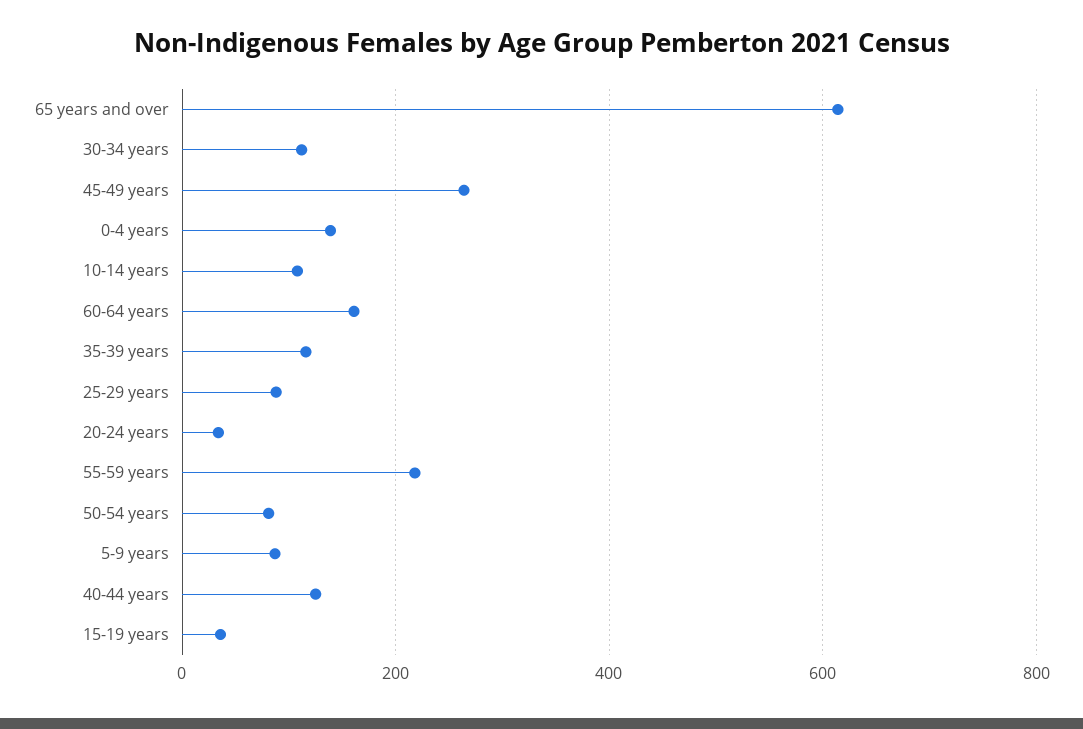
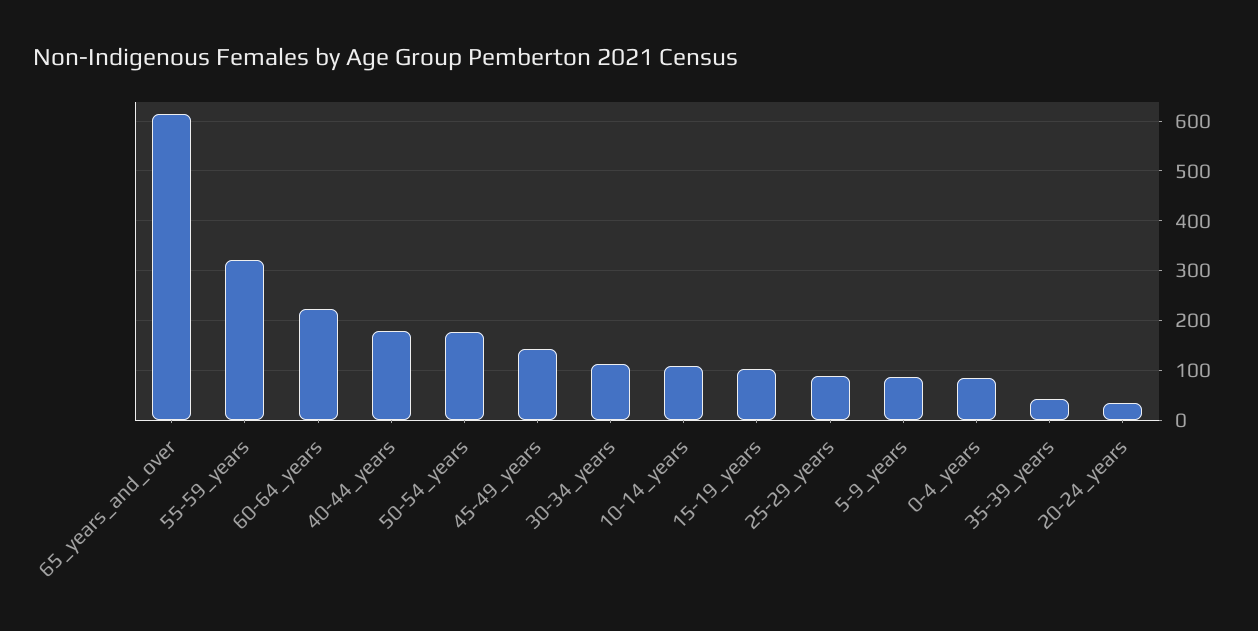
45-49 years: 260 -> 140
0-4 years: 140 -> 80
60-64 years: 160 -> 220
35-39 years: 120 -> 40
55-59 years: 220 -> 320
50-54 years: 80 -> 180
40-44 years: 120 -> 180
15-19 years: 40 -> 100

